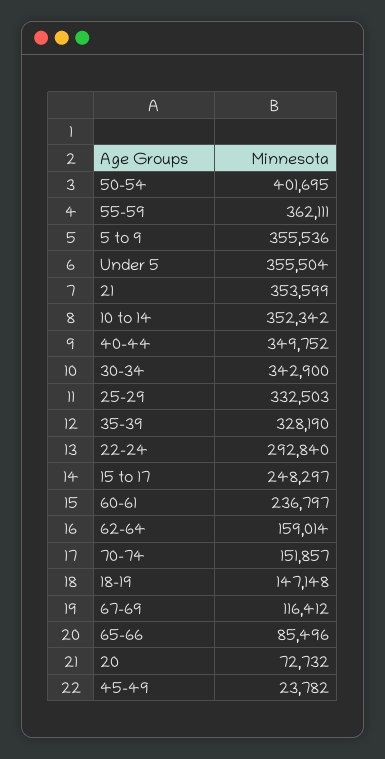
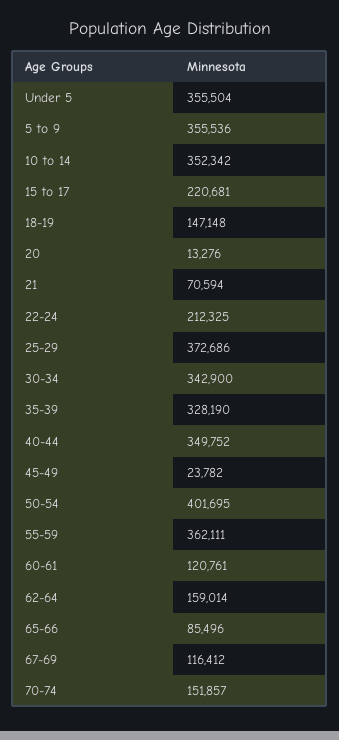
21: 353599 -> 70594
25-29: 332503 -> 372686
22-24: 292840 -> 212325
15 to 17: 248297 -> 220681
60-61: 236797 -> 120761
20: 72732 -> 13276

